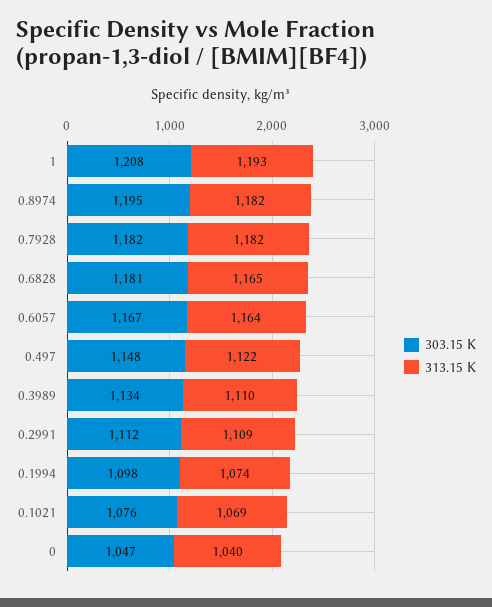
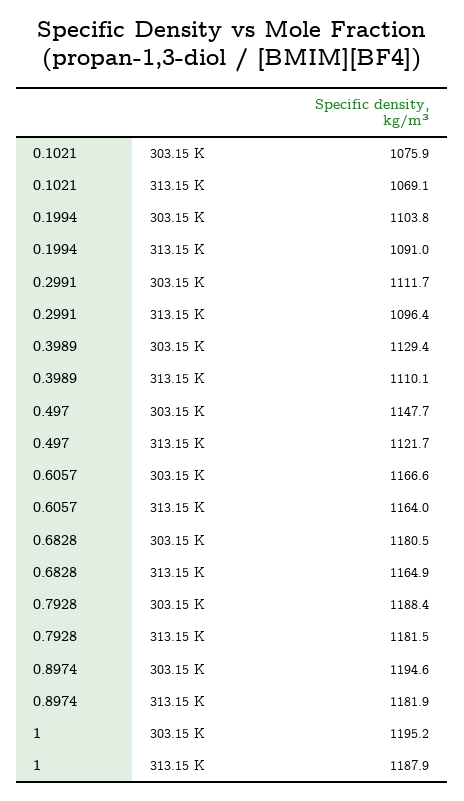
303.15 K, 1: 1208 -> 1195.2
313.15 K, 1: 1193 -> 1187.9
303.15 K, 0.7928: 1182 -> 1188.4
303.15 K, 0.3989: 1134 -> 1129.4
313.15 K, 0.2991: 1109 -> 1096.4
303.15 K, 0.1994: 1098 -> 1103.8
313.15 K, 0.1994: 1074 -> 1091
303.15 K, 0: 1047 -> none
313.15 K, 0: 1040 -> none

